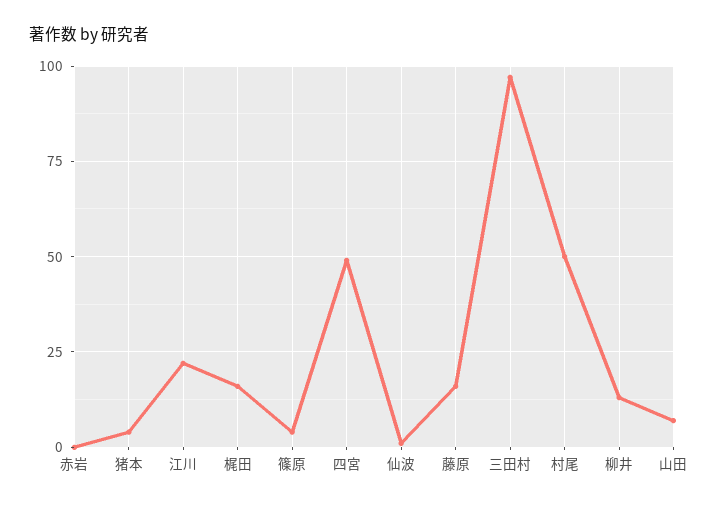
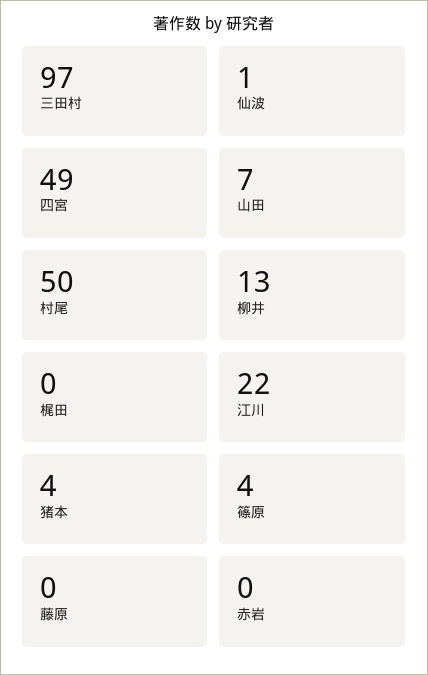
梶田: 15 -> 0
藤原: 15 -> 0

